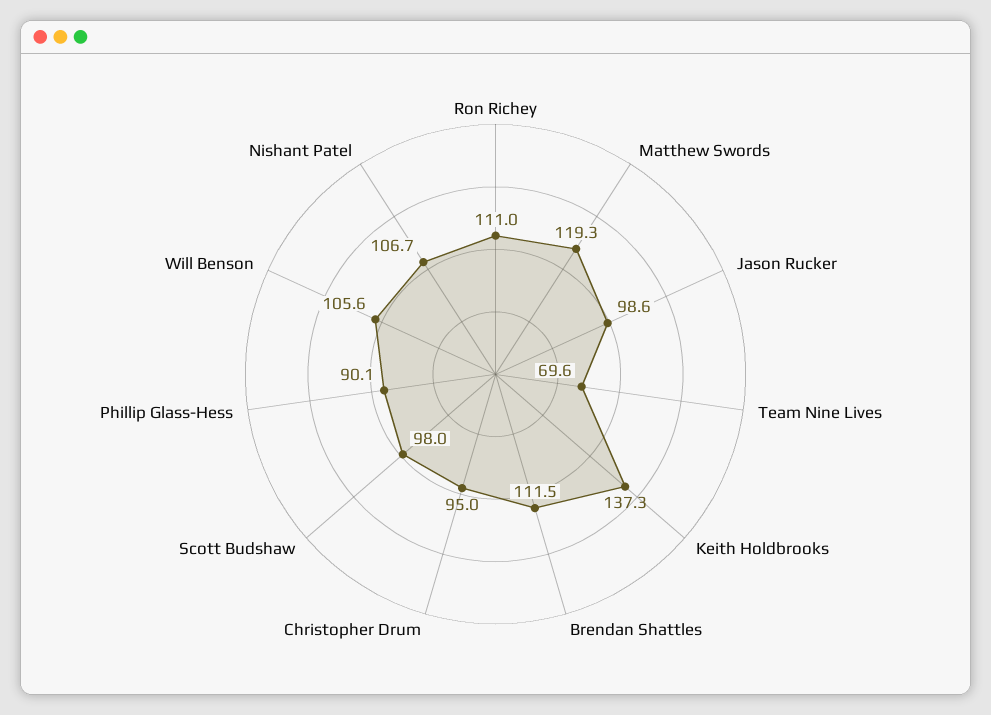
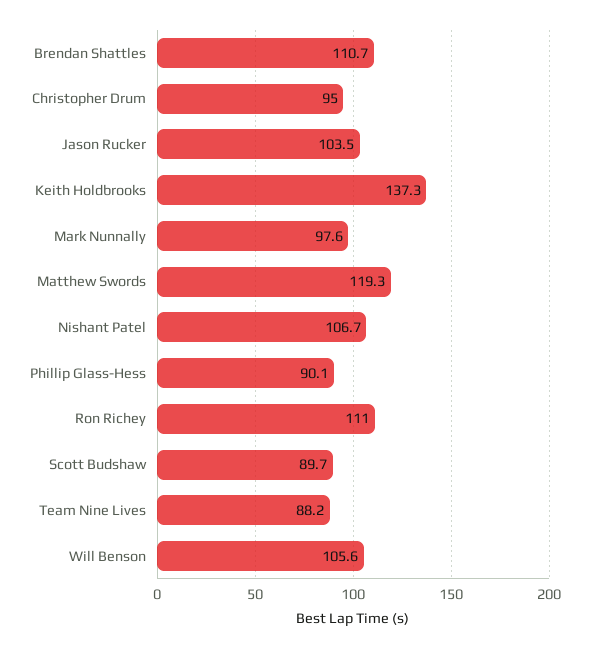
Jason Rucker: 98.6 -> 103.5
Team Nine Lives: 69.6 -> 88.2
Brendan Shattles: 111.5 -> 110.7
Scott Budshaw: 98 -> 89.7
Mark Nunnally: none -> 97.6

